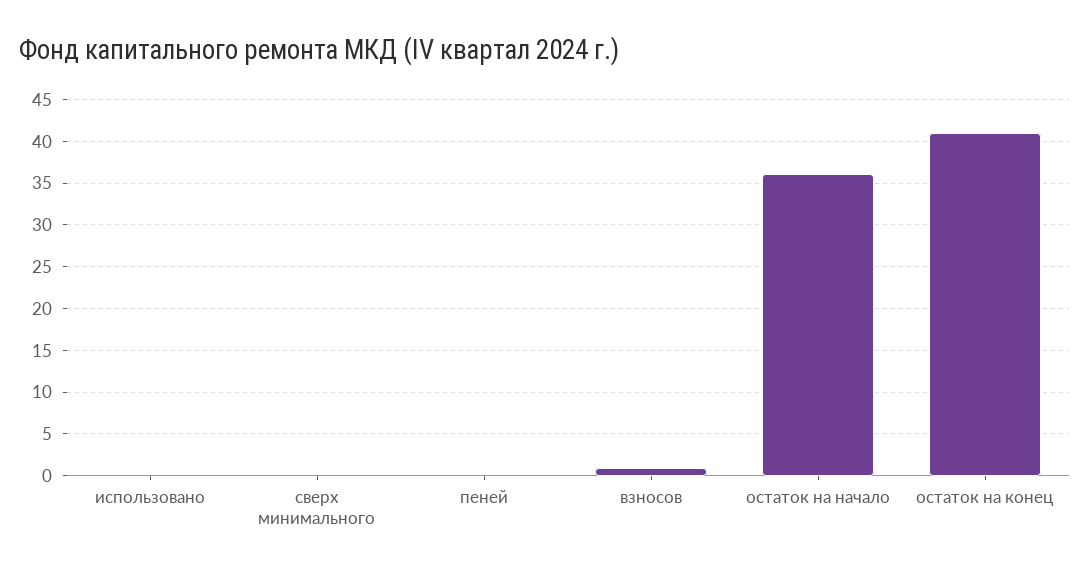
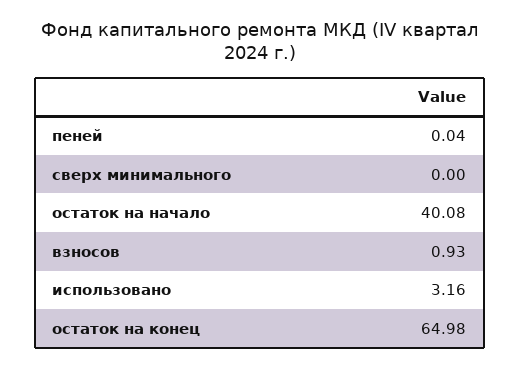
использовано: 0 -> 3.16
остаток на начало: 36 -> 40.08
остаток на конец: 41 -> 64.98

